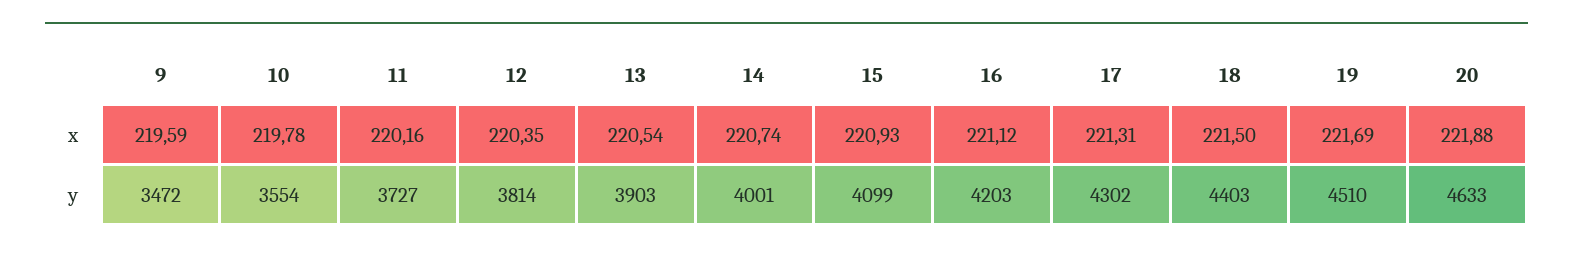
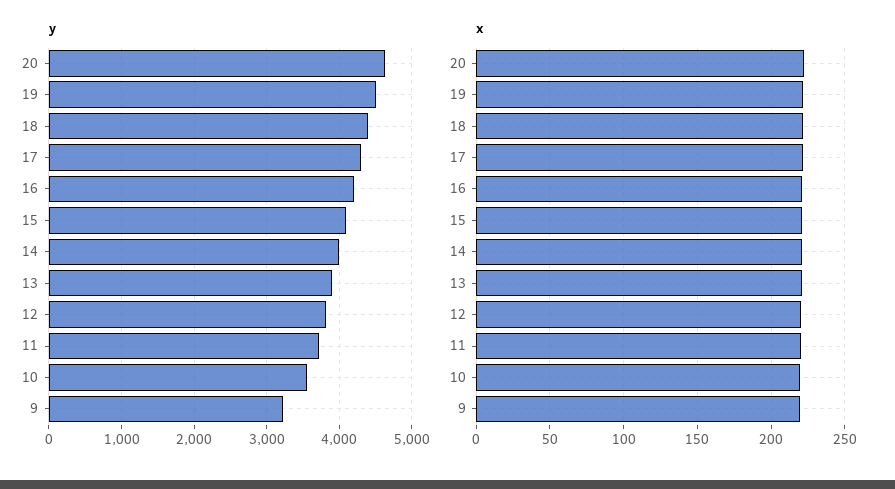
y, 9: 3472 -> 3200

